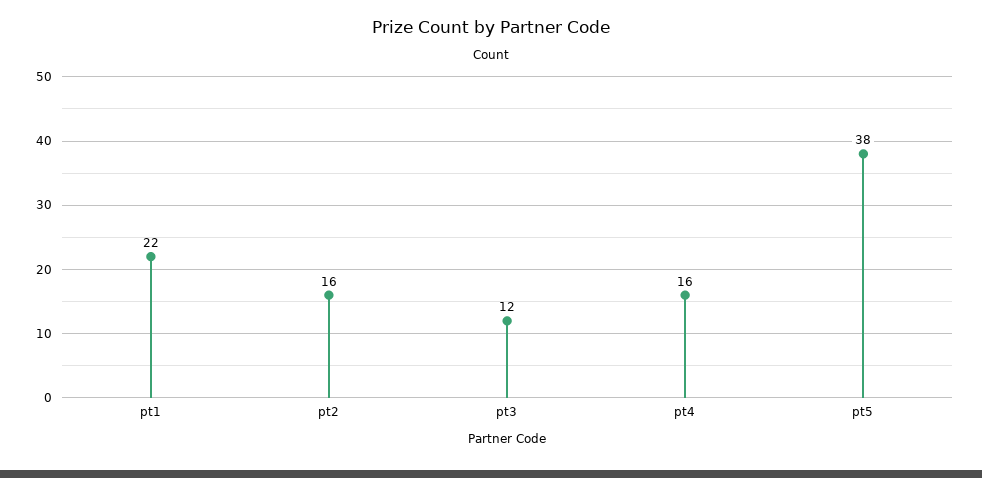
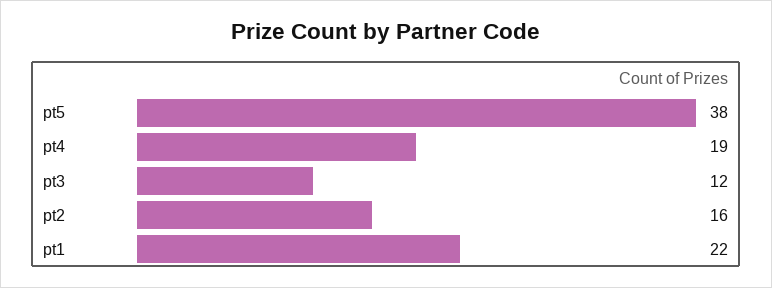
pt4: 16 -> 19

